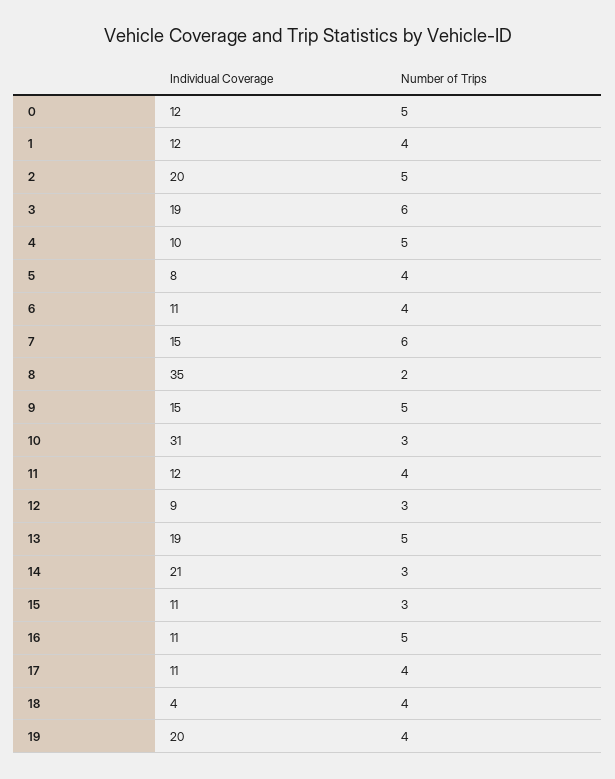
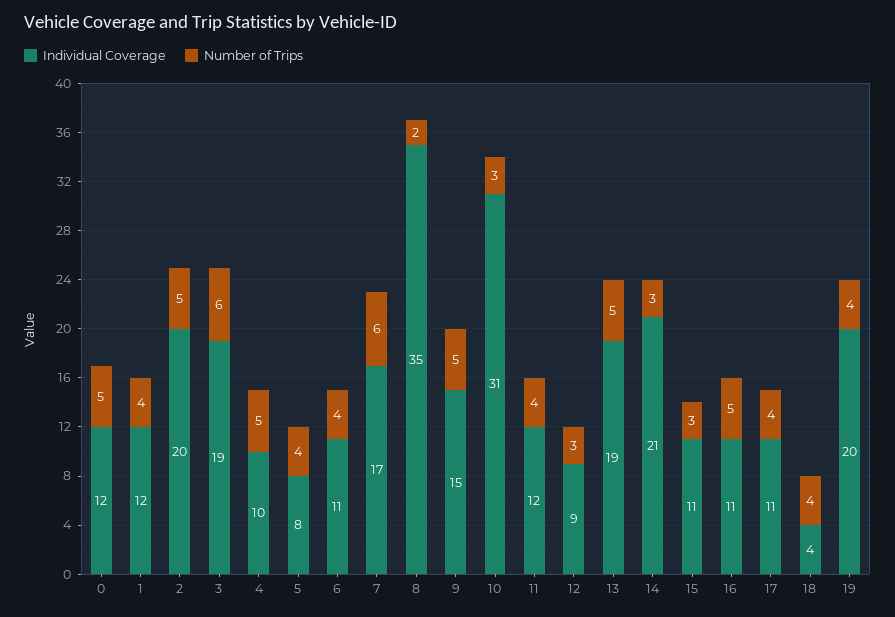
Individual Coverage, 7: 15 -> 17

